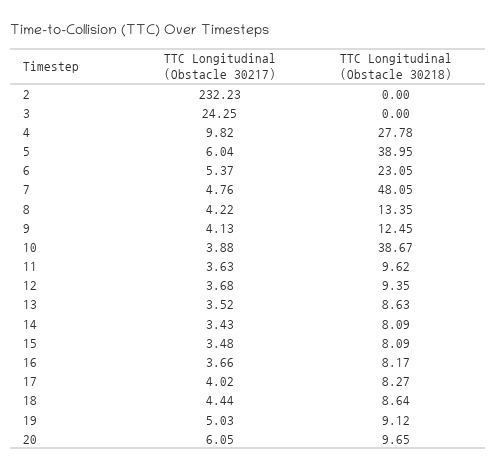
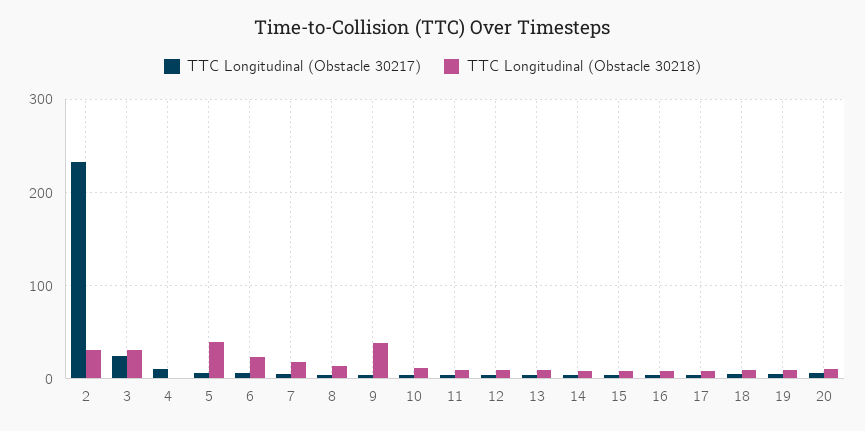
TTC Longitudinal (Obstacle 30218), 2: 0 -> 30
TTC Longitudinal (Obstacle 30218), 3: 0 -> 30
TTC Longitudinal (Obstacle 30218), 4: 27.78 -> 0
TTC Longitudinal (Obstacle 30218), 7: 48.05 -> 20
TTC Longitudinal (Obstacle 30218), 9: 12.45 -> 40
TTC Longitudinal (Obstacle 30218), 10: 38.67 -> 10

